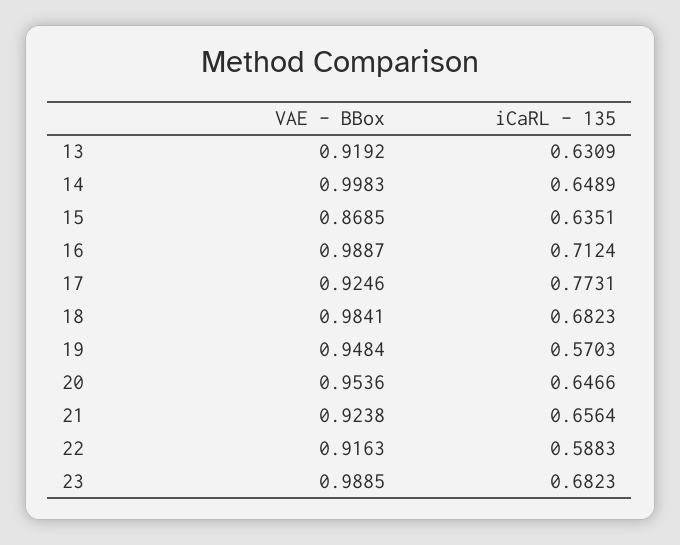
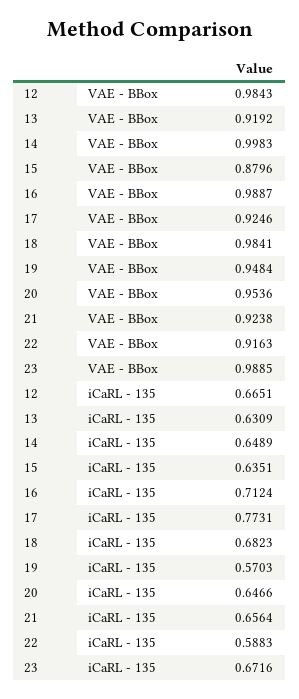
VAE - BBox, 15: 0.8685 -> 0.8796
iCaRL - 135, 23: 0.6823 -> 0.6716
VAE - BBox, 12: none -> 0.9843
iCaRL - 135, 12: none -> 0.6651

